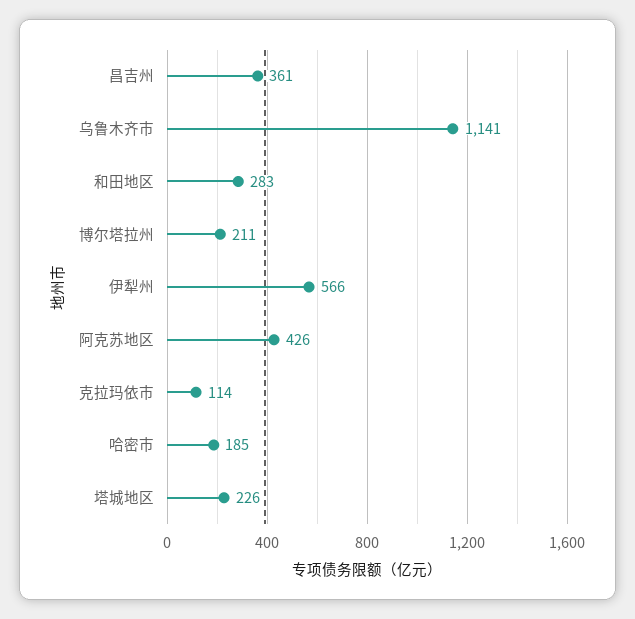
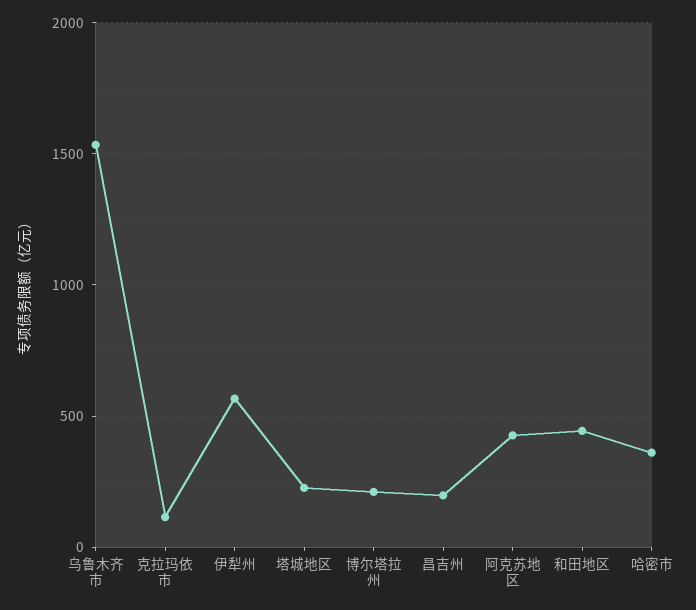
昌吉州: 361 -> 200
乌鲁木齐市: 1141 -> 1550
和田地区: 283 -> 450
哈密市: 185 -> 350

